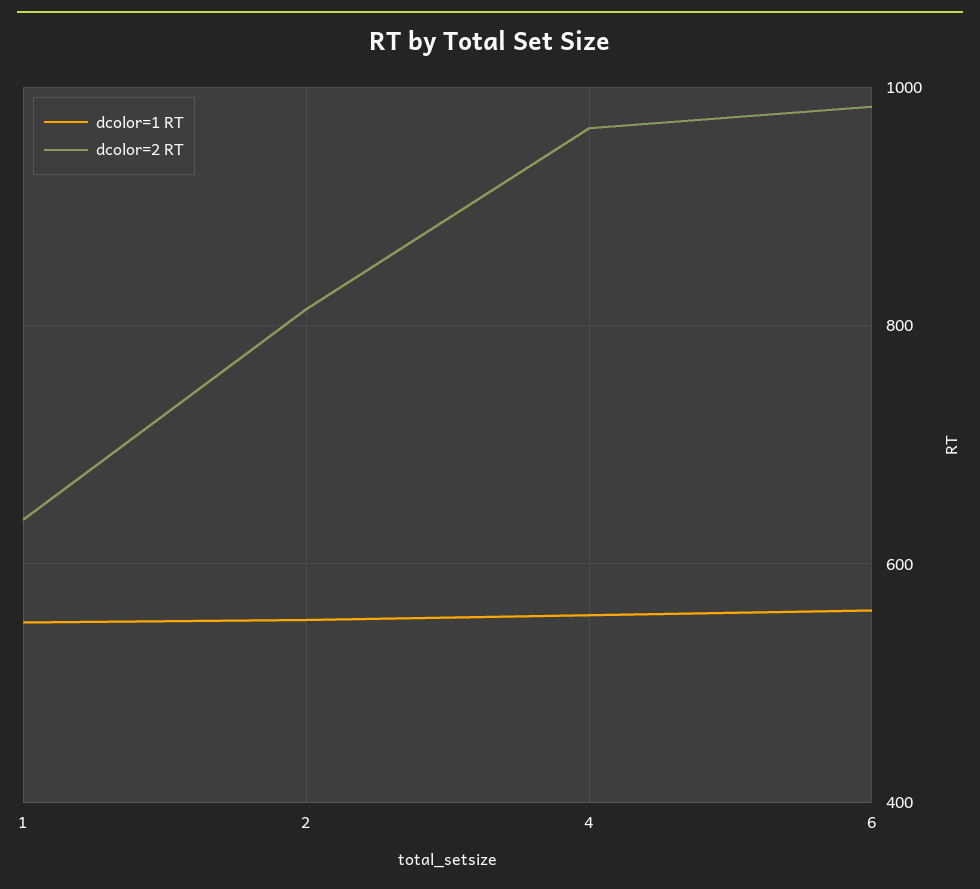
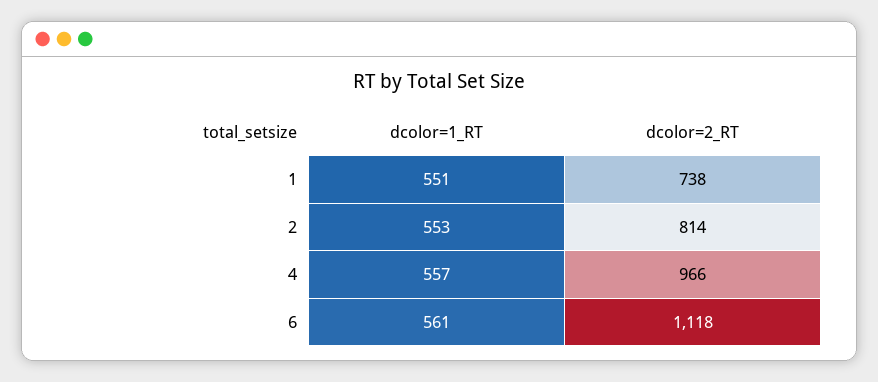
dcolor=2 RT, 1: 640 -> 738
dcolor=2 RT, 6: 980 -> 1118

